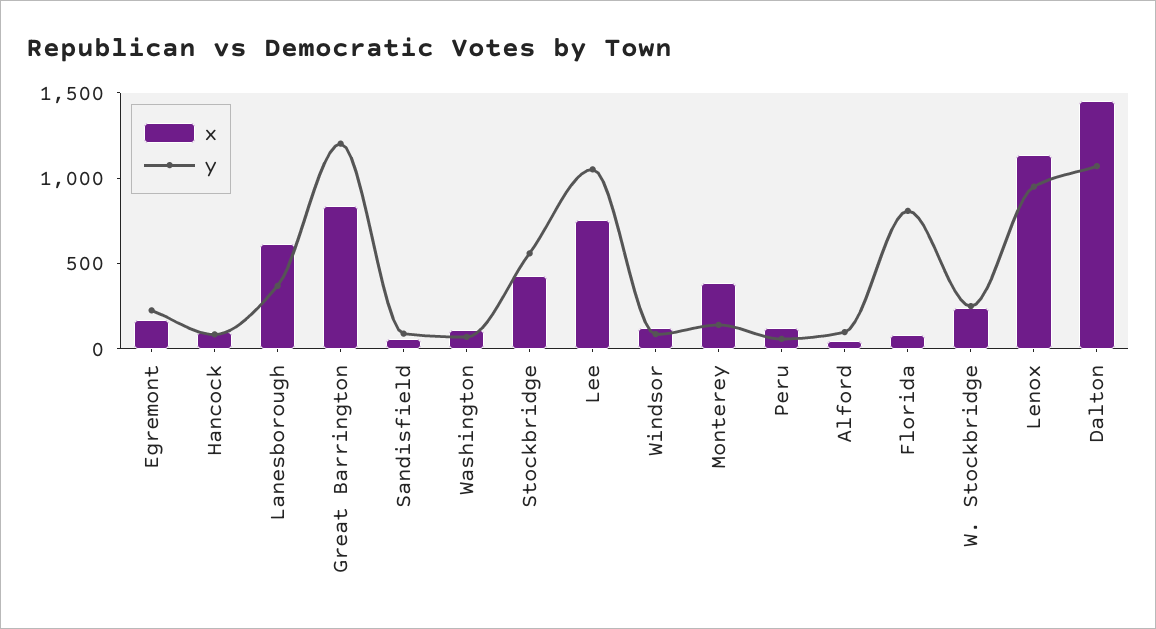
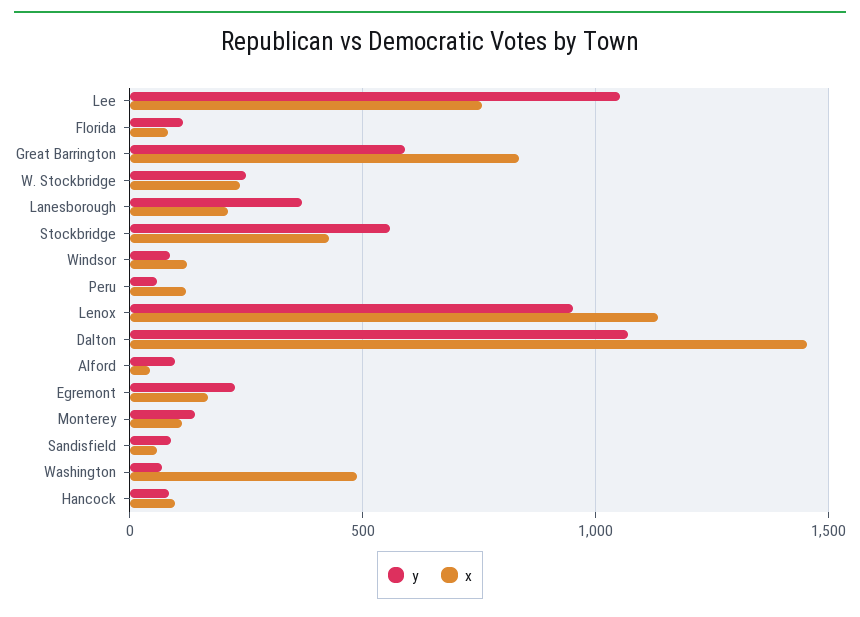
x, Lanesborough: 600 -> 200
y, Great Barrington: 1200 -> 600
x, Washington: 100 -> 500
x, Monterey: 400 -> 100
y, Florida: 800 -> 100

